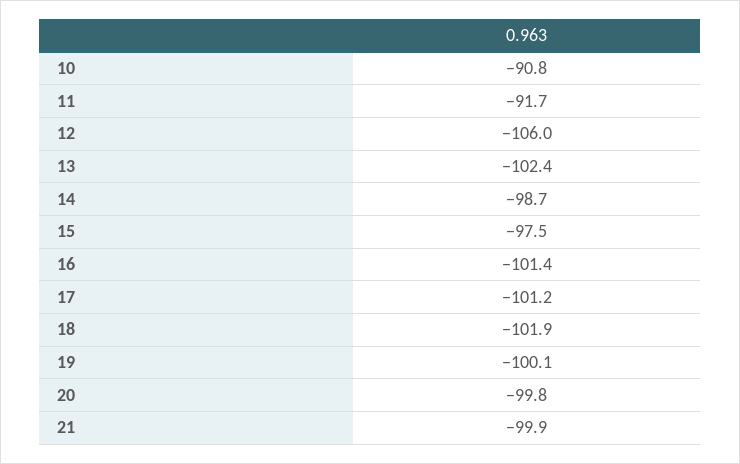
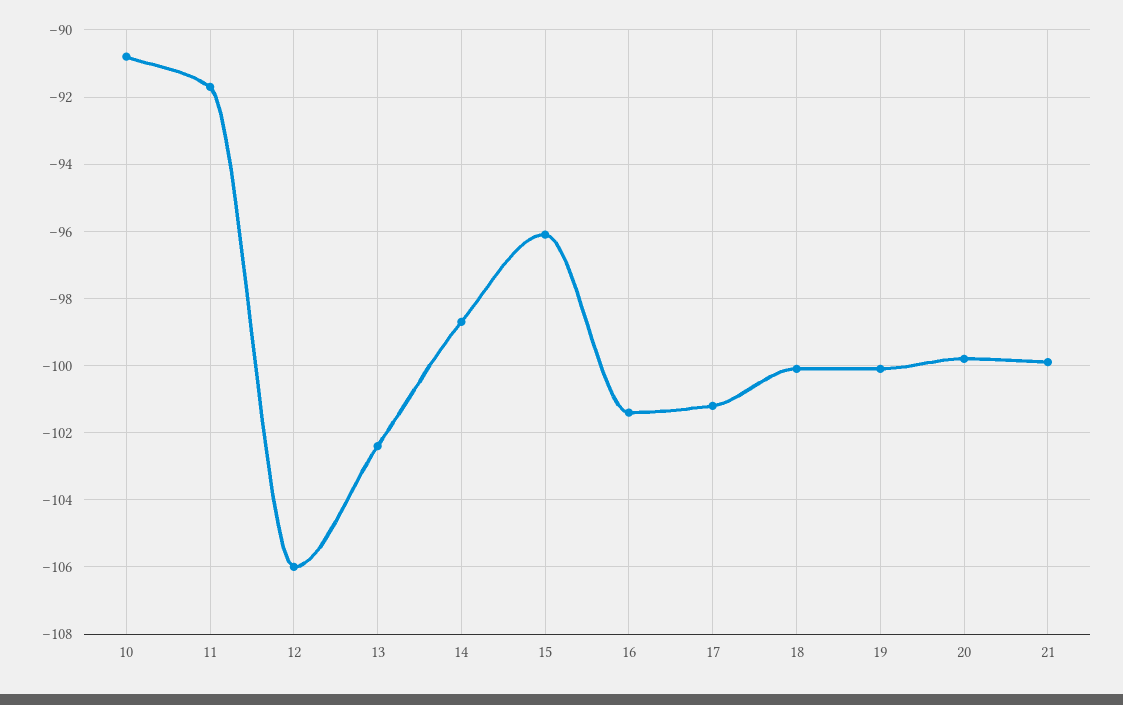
15: -97.5 -> -96
18: -101.9 -> -100

